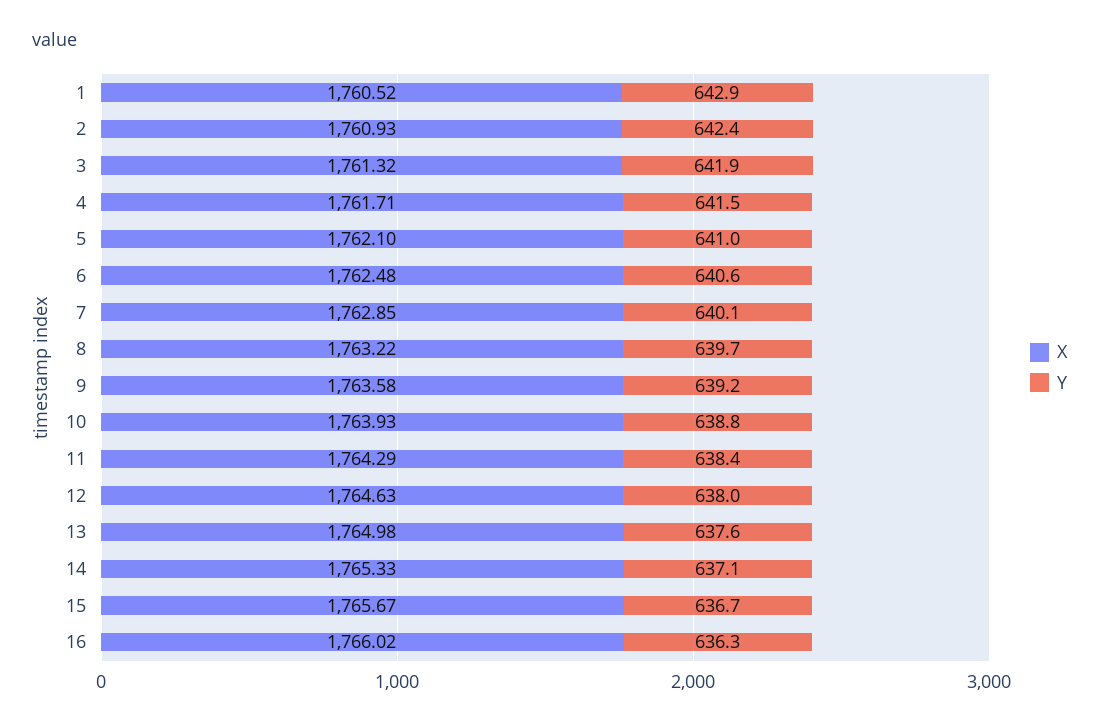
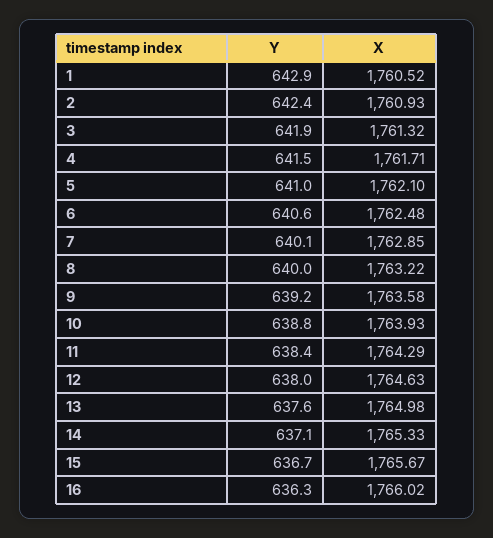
Y, 8: 639.7 -> 640

